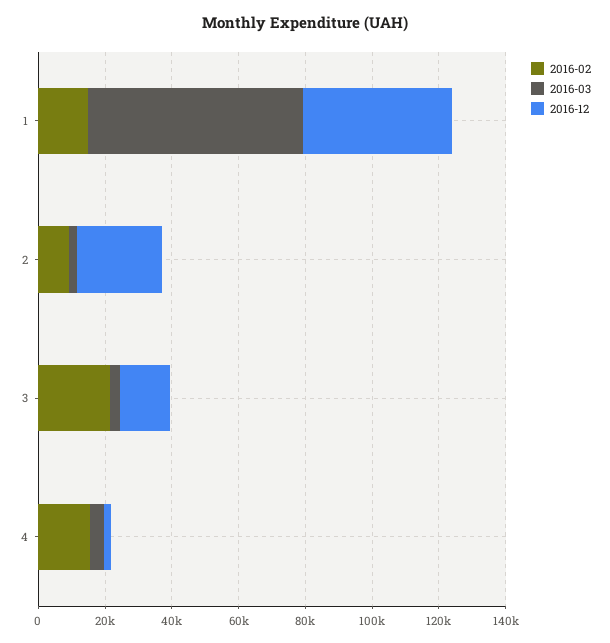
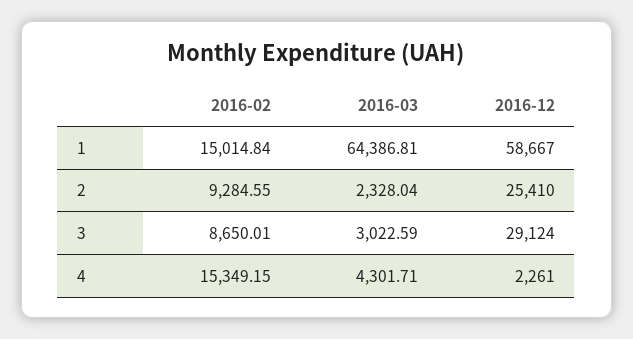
2016-12, 1: 45000 -> 58667
2016-02, 3: 20000 -> 8650.01
2016-12, 3: 15000 -> 29124

